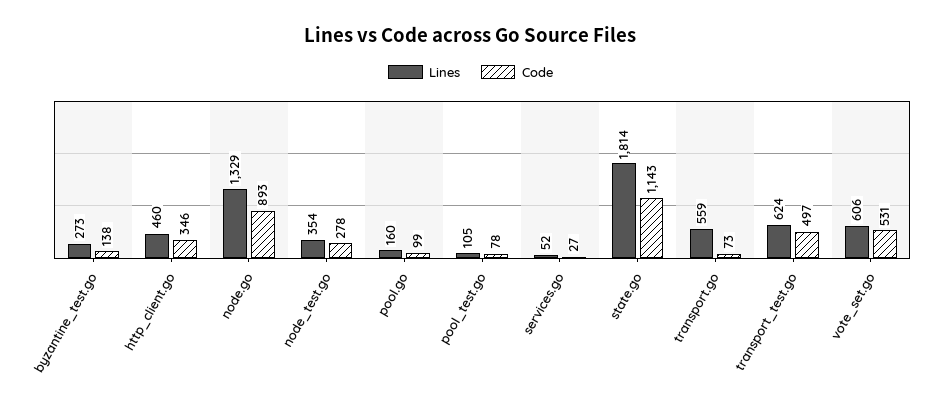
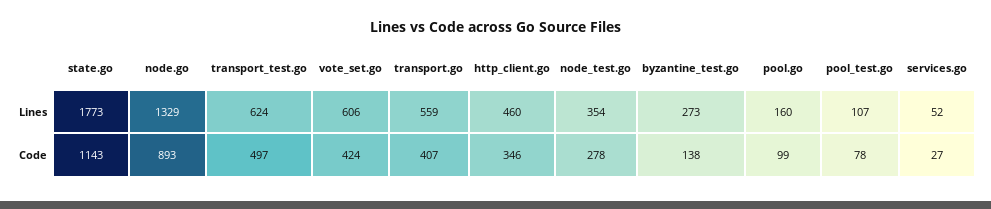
Lines, pool_test.go: 105 -> 107
Lines, state.go: 1814 -> 1773
Code, transport.go: 73 -> 407
Code, vote_set.go: 531 -> 424

